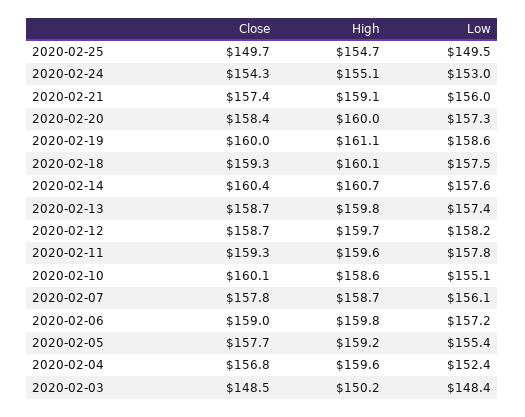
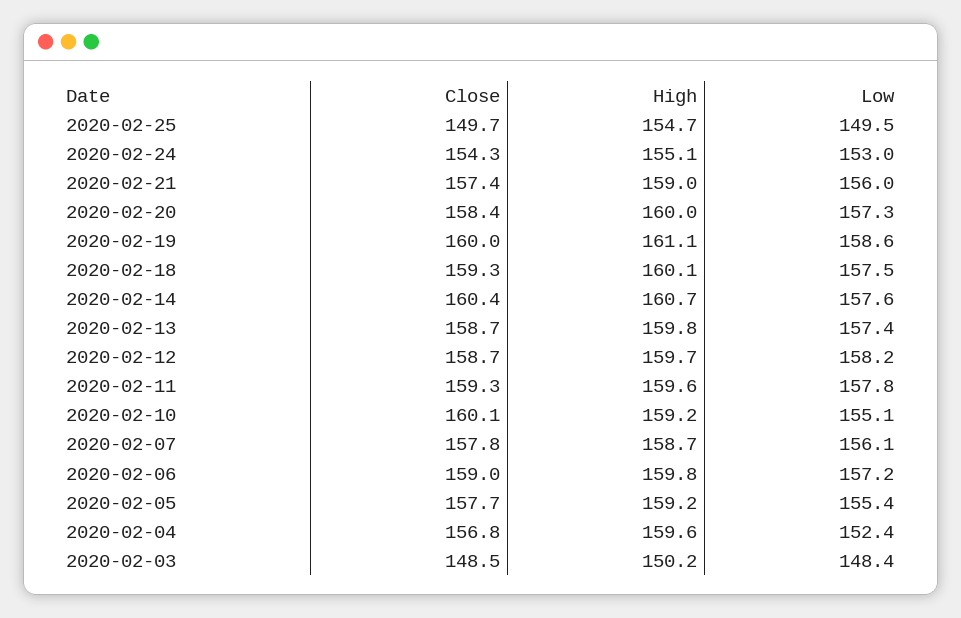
High, 2020-02-21: 159.1 -> 159
High, 2020-02-10: 158.6 -> 159.2

